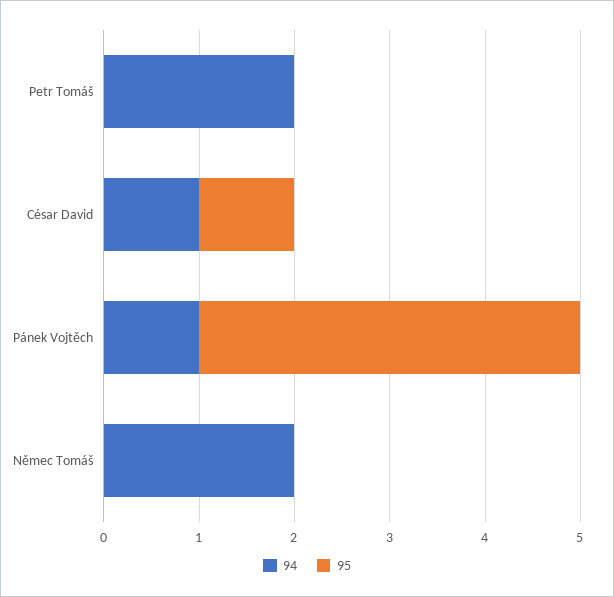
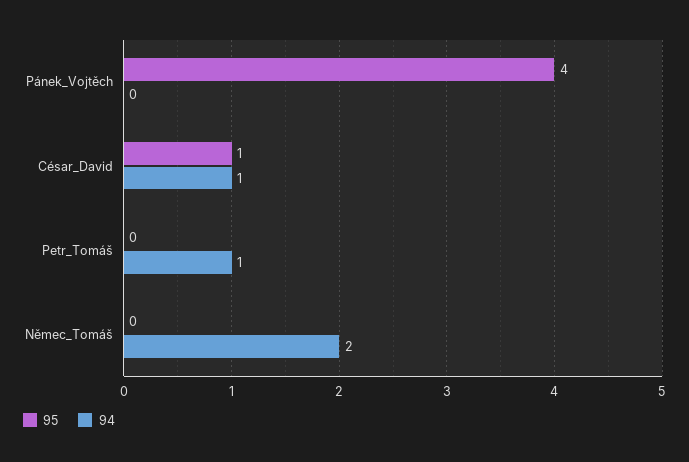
94, Petr Tomáš: 2 -> 1
94, Pánek Vojtěch: 1 -> 0

